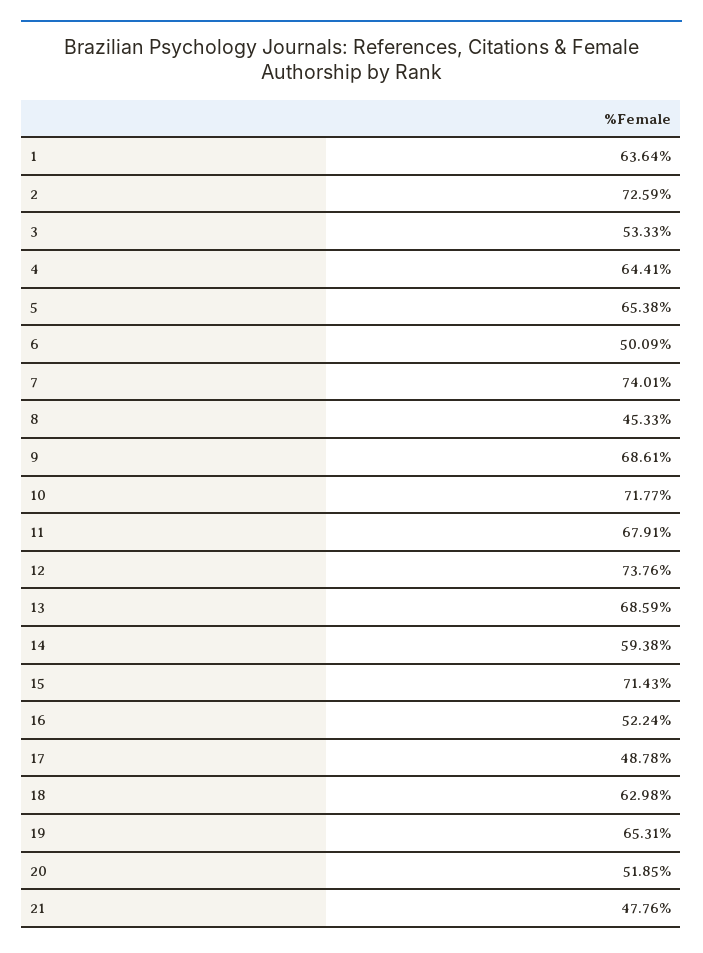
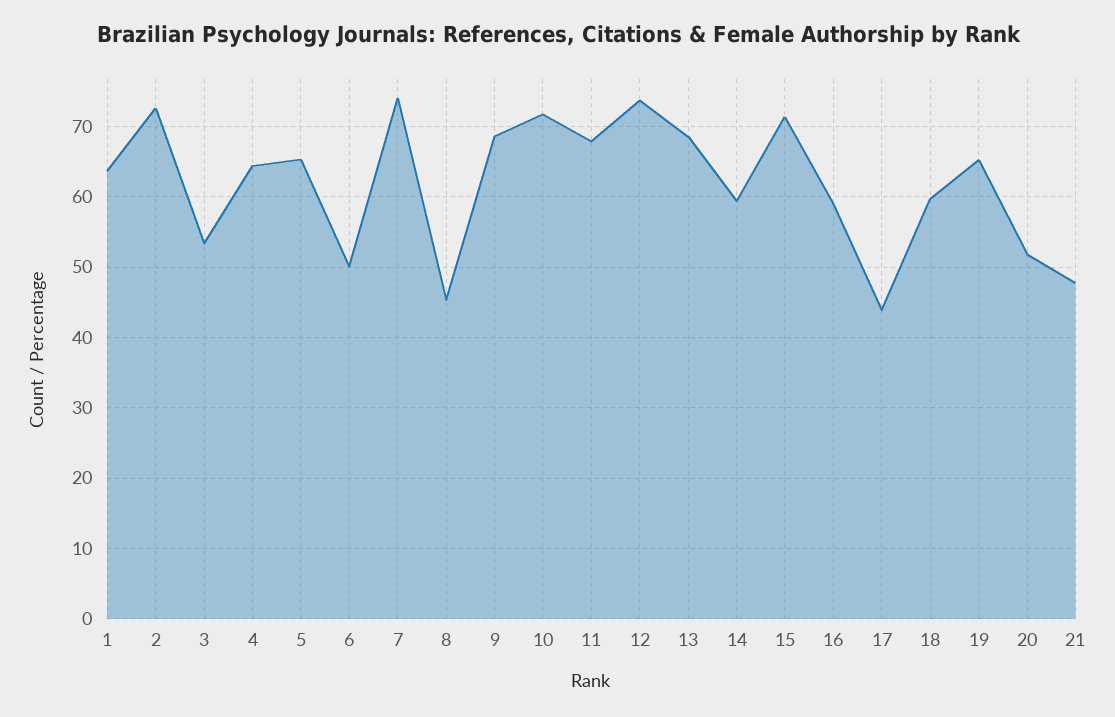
16: 52.24 -> 59
17: 48.78 -> 44
18: 62.98 -> 60

